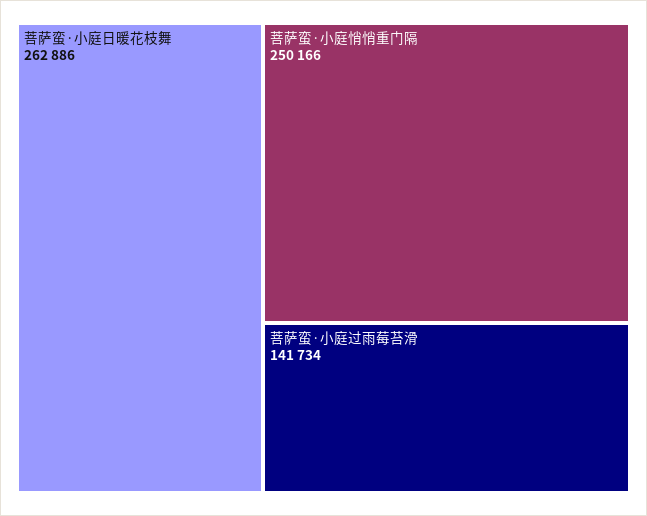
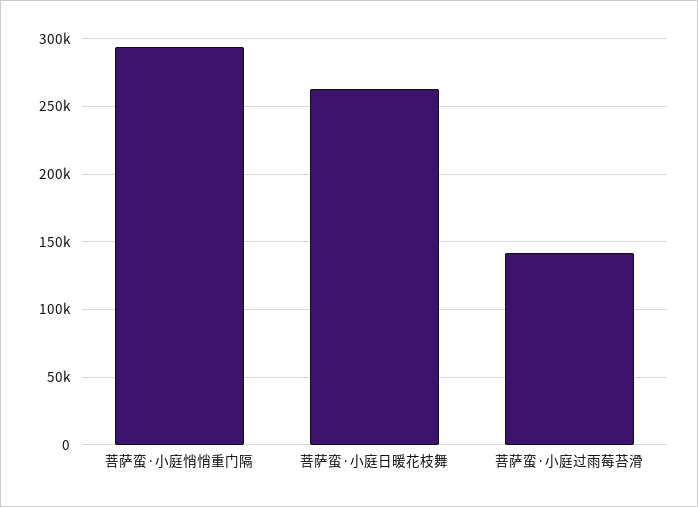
菩萨蛮·小庭悄悄重门隔: 250166 -> 295000

